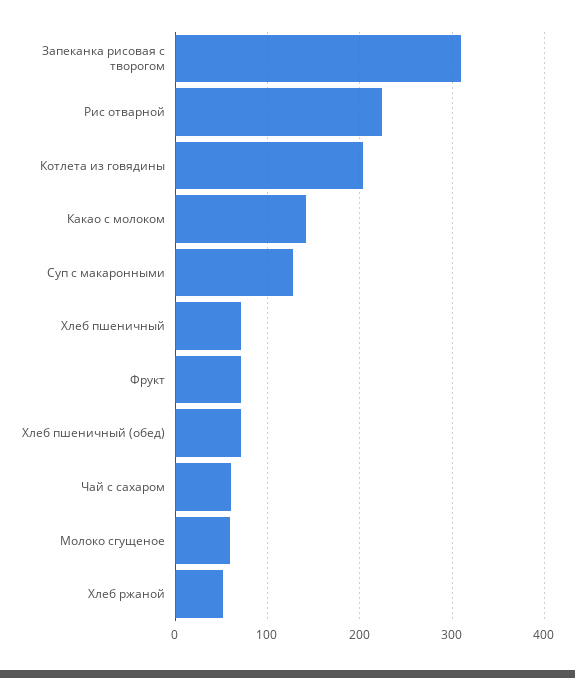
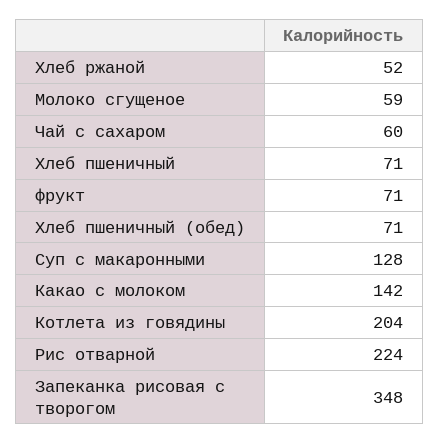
Запеканка рисовая с творогом: 310 -> 348

